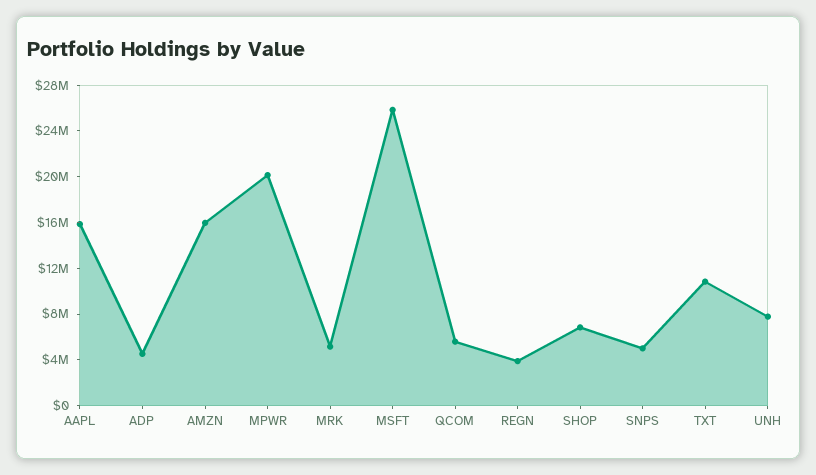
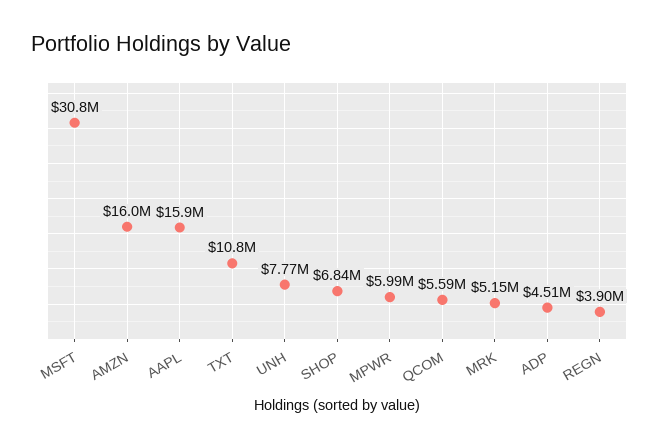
MPWR: 20000000 -> 5990000
MSFT: 26000000 -> 30800000
SNPS: 5000000 -> none

